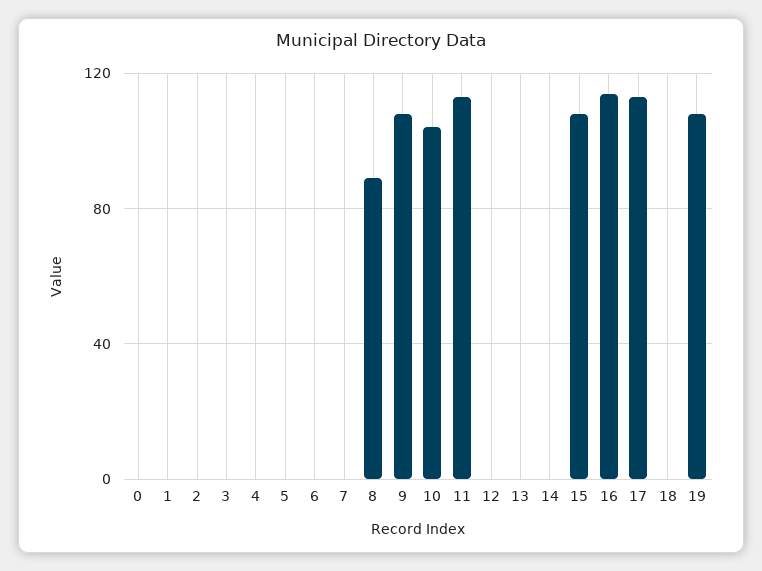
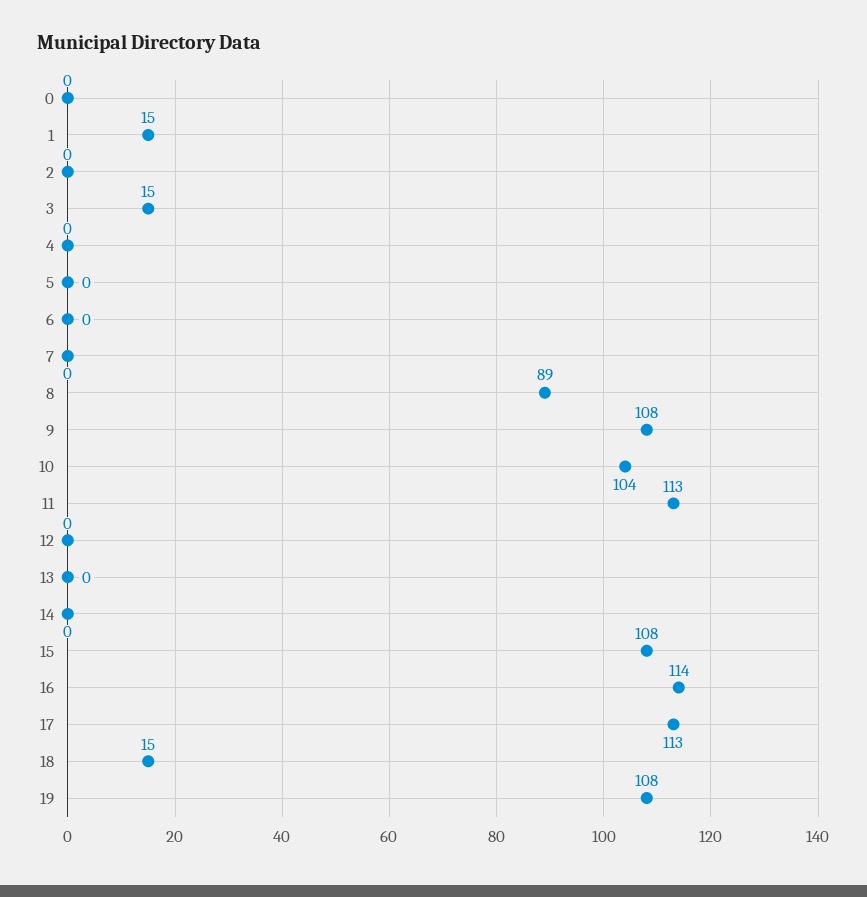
1: 0 -> 15
3: 0 -> 15
18: 0 -> 15

